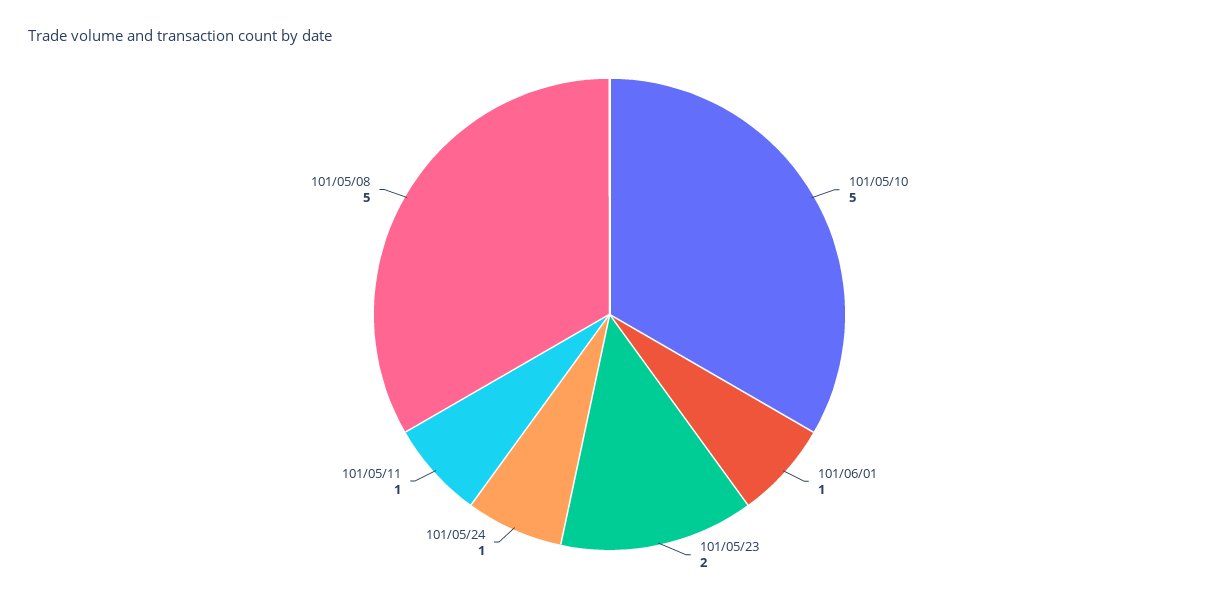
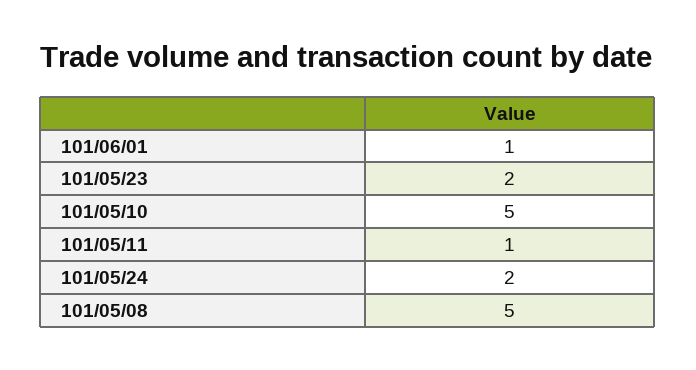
101/05/24: 1 -> 2

